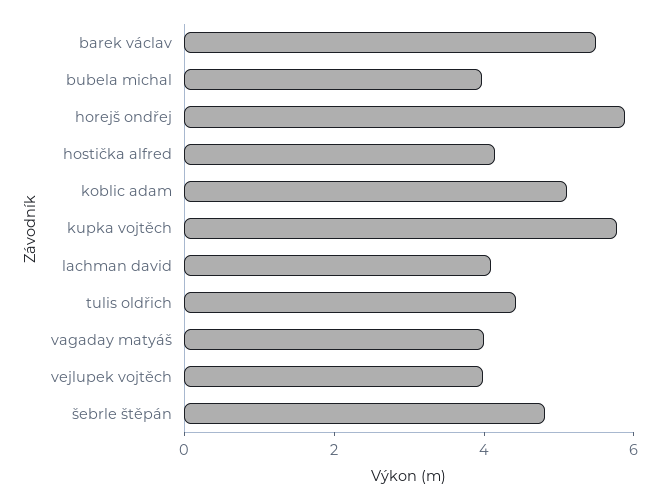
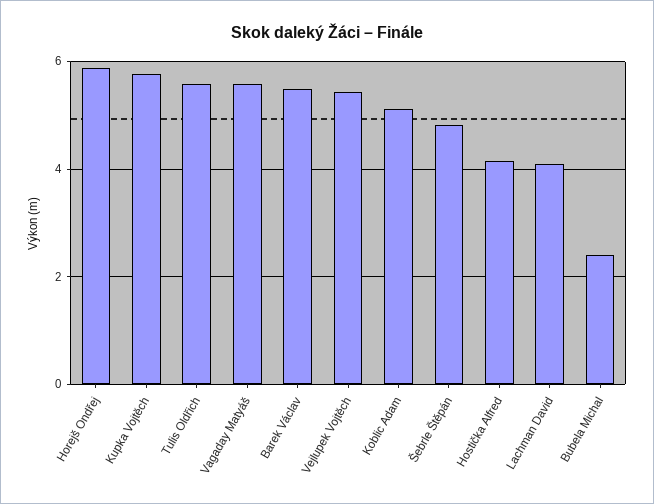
bubela michal: 4 -> 2.4
tulis oldřich: 4.5 -> 5.6
vagaday matyáš: 4 -> 5.6
vejlupek vojtěch: 4 -> 5.4

